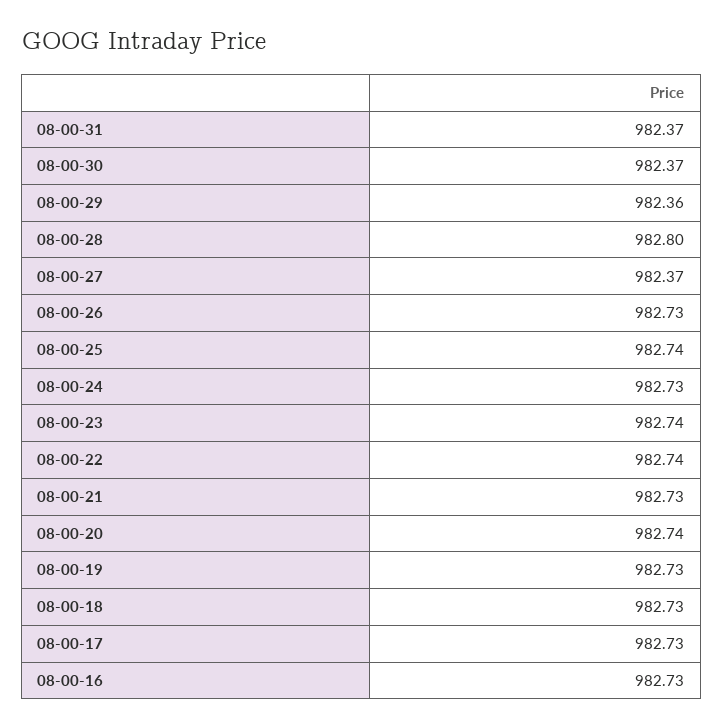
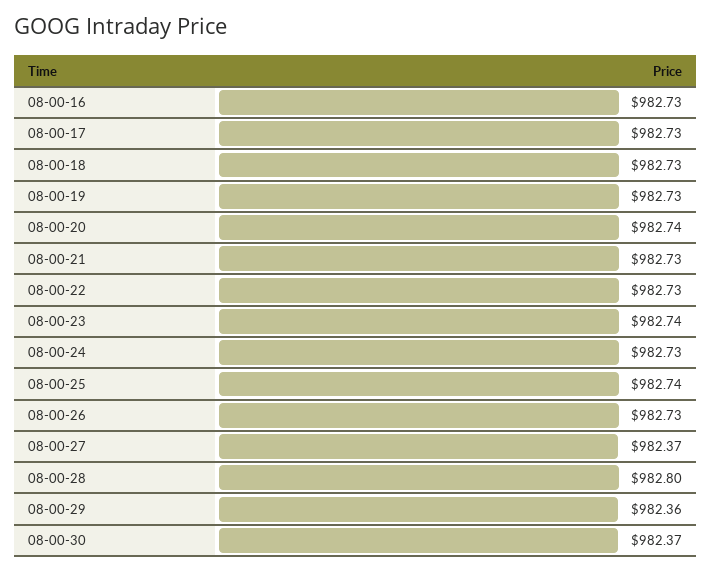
08-00-31: 982.37 -> none
08-00-22: 982.74 -> 982.73

